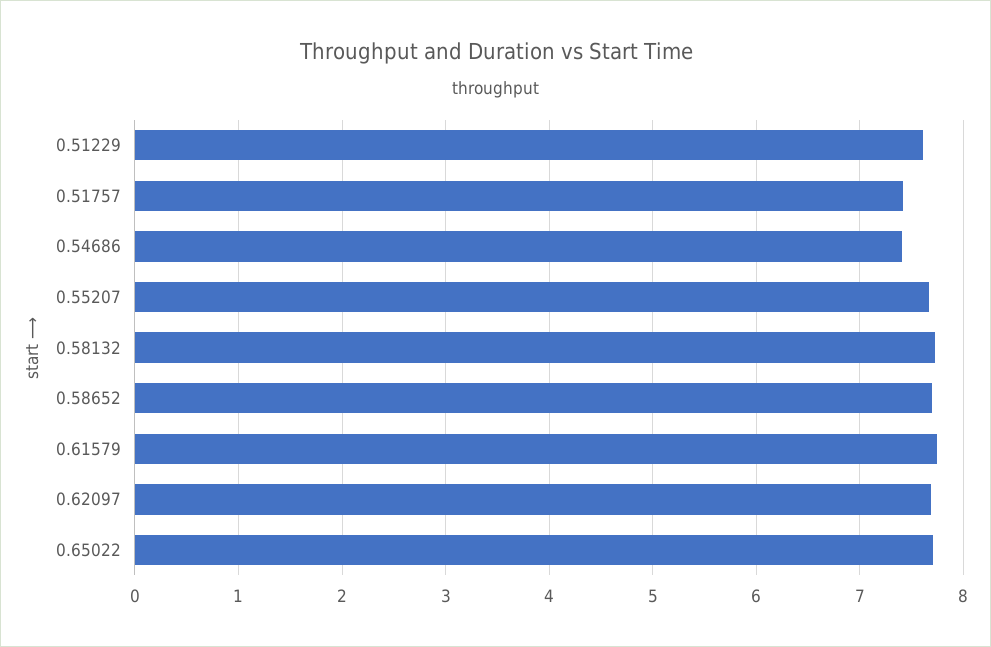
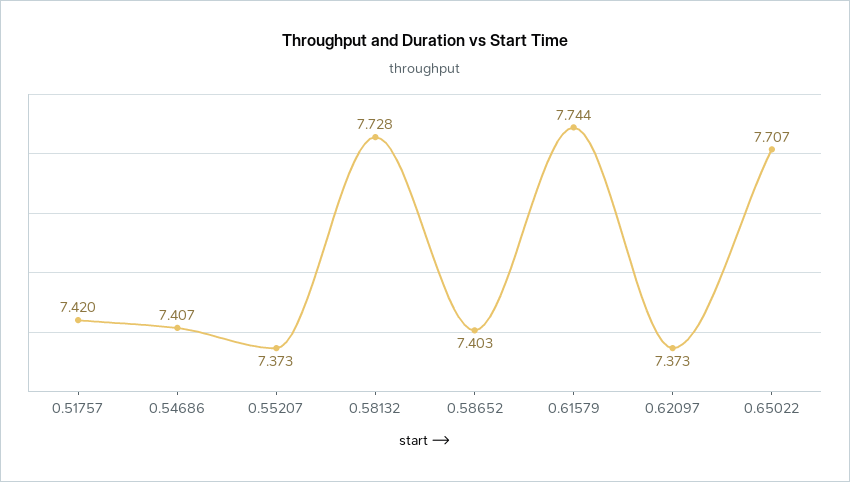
0.51229: 7.6 -> none
0.55207: 7.7 -> 7.373
0.58652: 7.7 -> 7.403
0.62097: 7.7 -> 7.373

